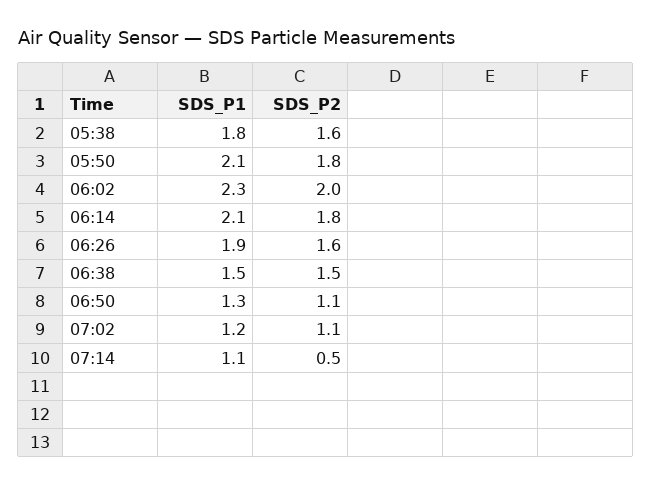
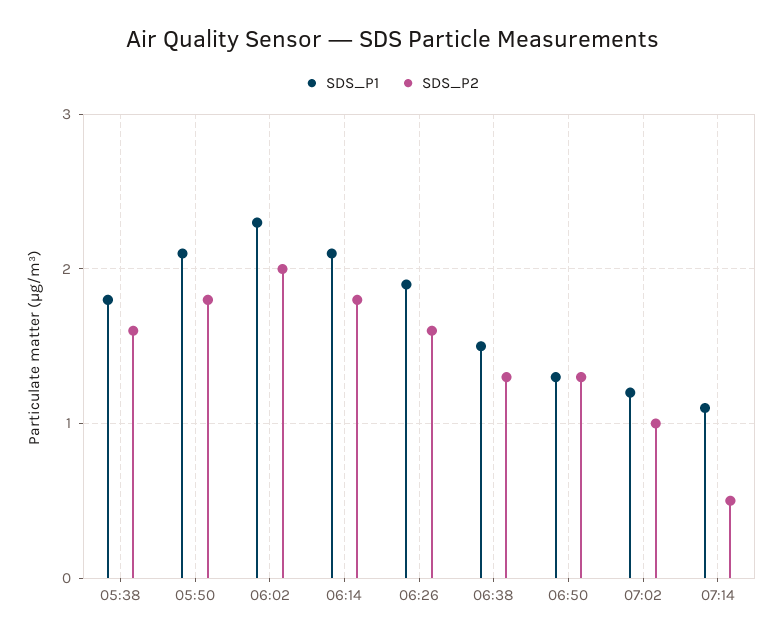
SDS_P2, 06:38: 1.5 -> 1.3
SDS_P2, 06:50: 1.1 -> 1.3
SDS_P2, 07:02: 1.1 -> 1

